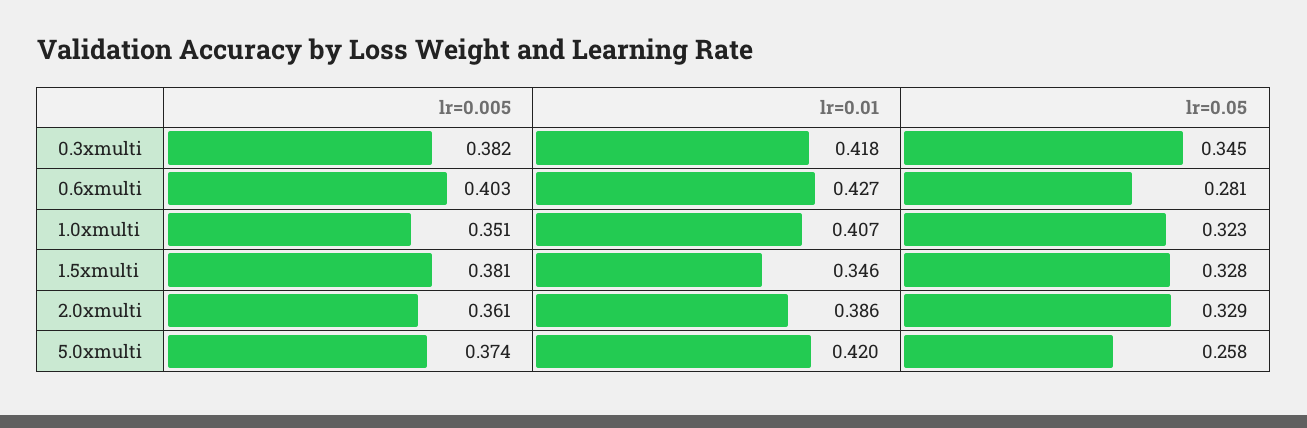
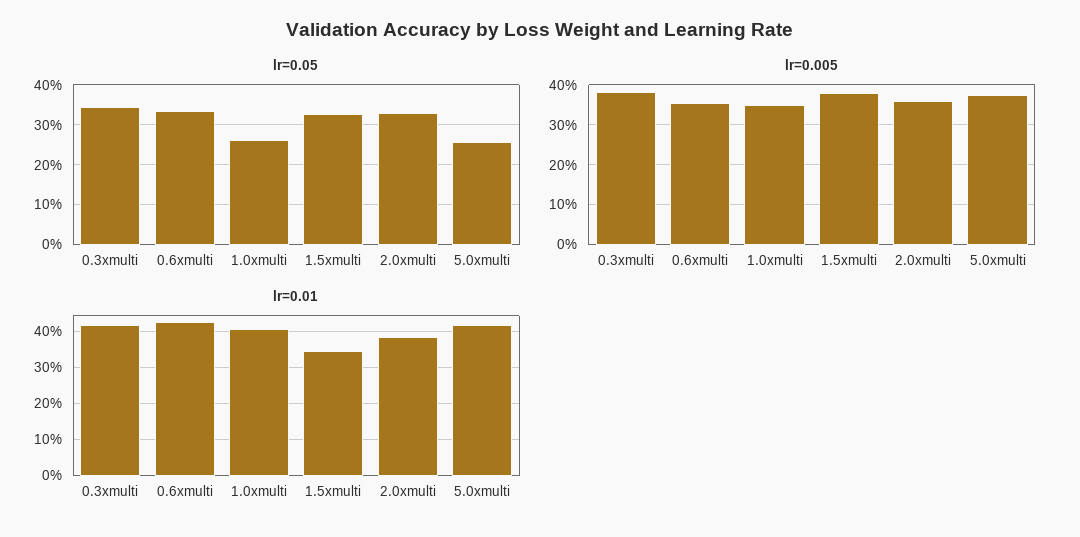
lr=0.005, 0.6xmulti: 0.403 -> 0.36
lr=0.05, 0.6xmulti: 0.281 -> 0.34
lr=0.05, 1.0xmulti: 0.323 -> 0.26

